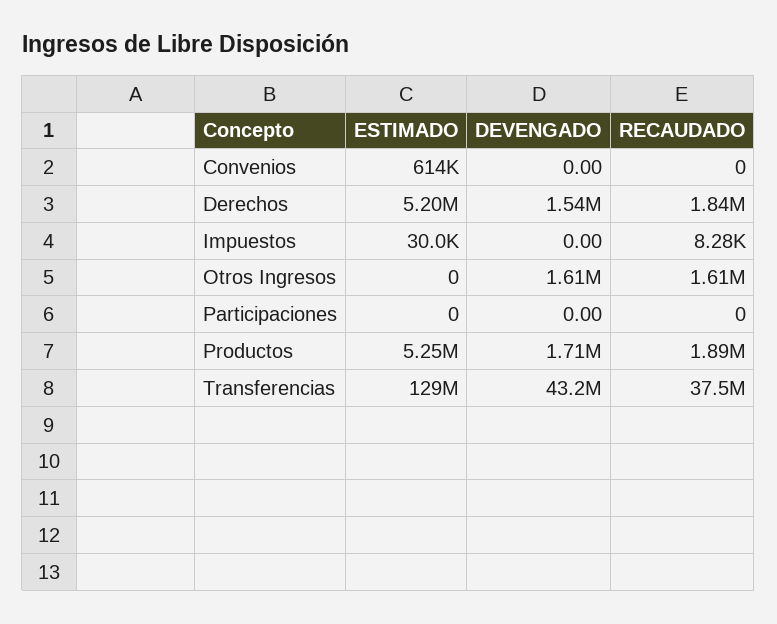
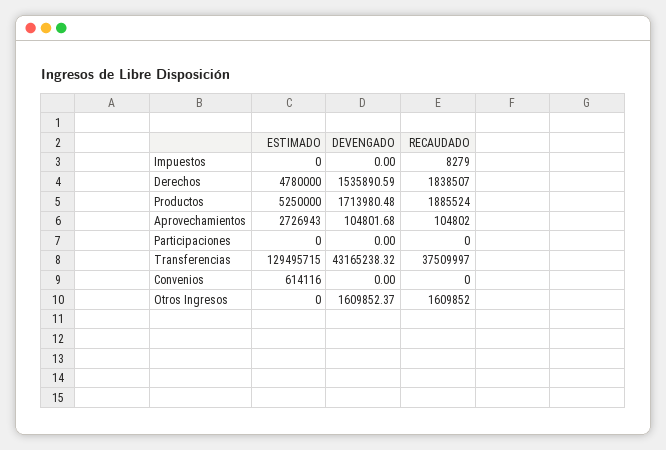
ESTIMADO, Derechos: 5200000 -> 4780000
ESTIMADO, Impuestos: 30000 -> 0
ESTIMADO, Aprovechamientos: none -> 2726943
DEVENGADO, Aprovechamientos: none -> 104801.68
RECAUDADO, Aprovechamientos: none -> 104802

